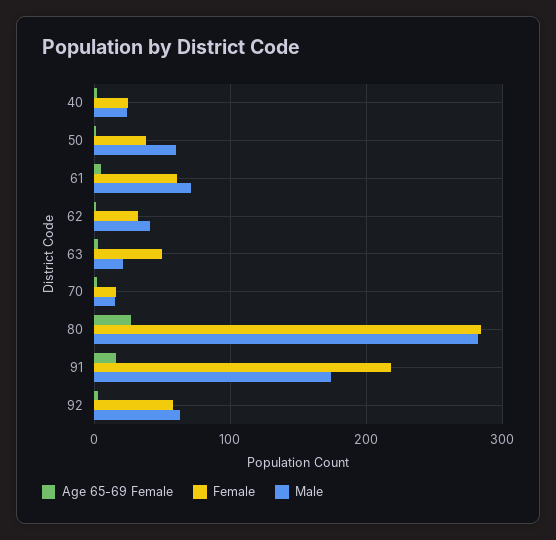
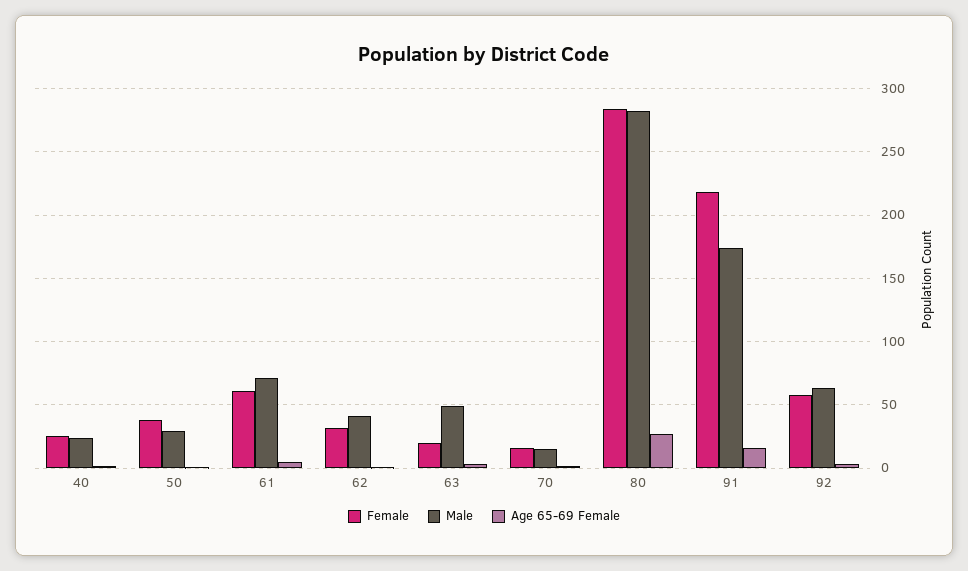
Male, 50: 60 -> 30
Female, 63: 50 -> 20
Male, 63: 20 -> 50

